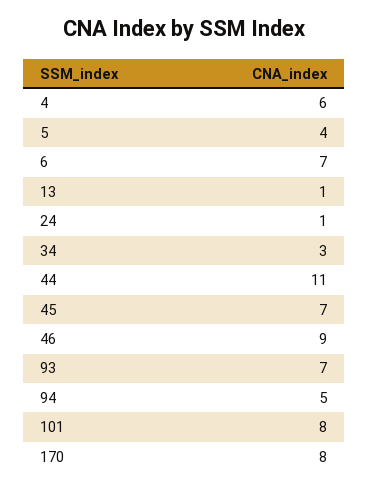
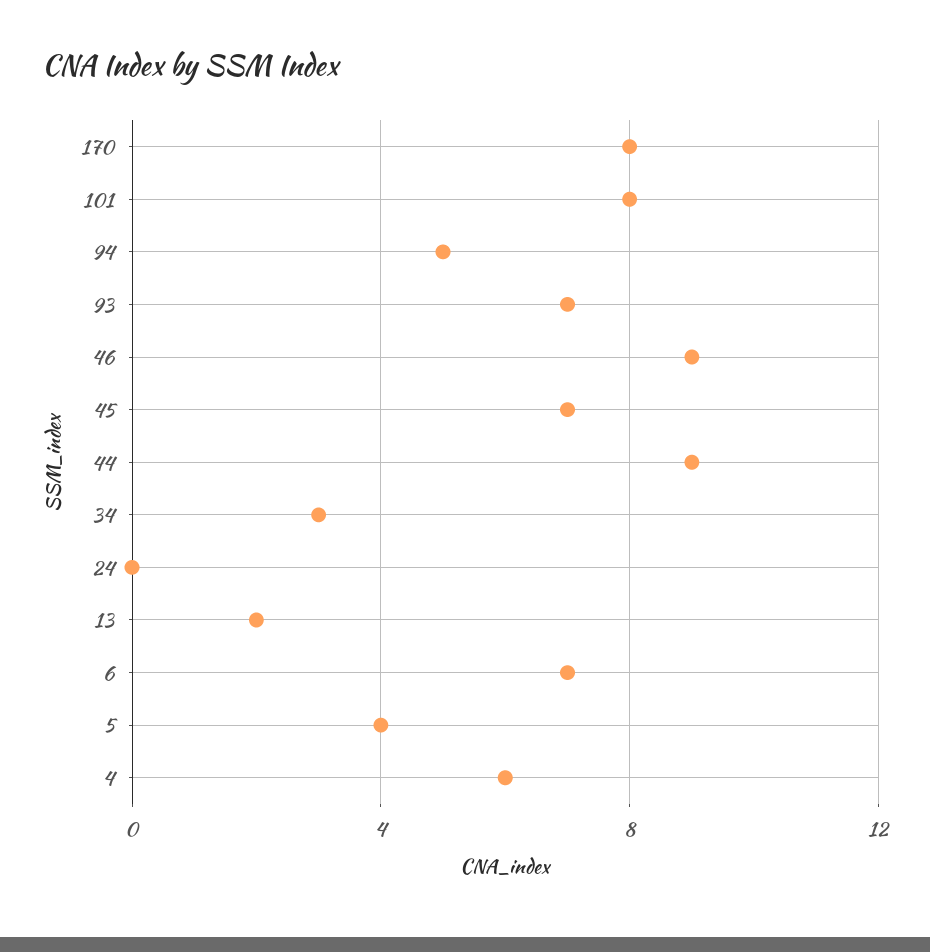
13: 1 -> 2
24: 1 -> 0
44: 11 -> 9

